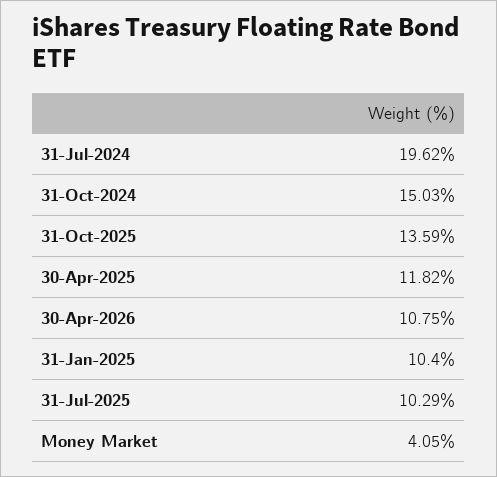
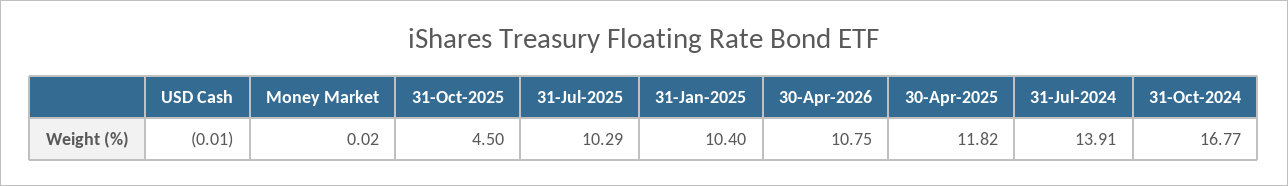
31-Jul-2024: 19.62 -> 13.91
31-Oct-2024: 15.03 -> 16.77
31-Oct-2025: 13.59 -> 4.5
Money Market: 4.05 -> 0.02
USD Cash: none -> -0.01

